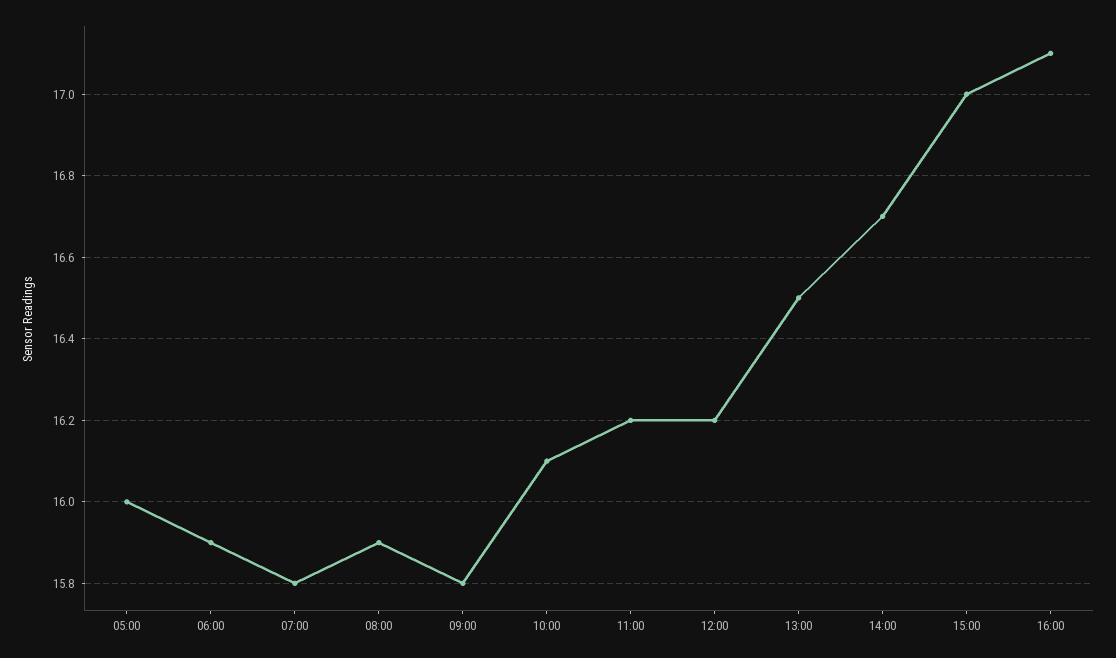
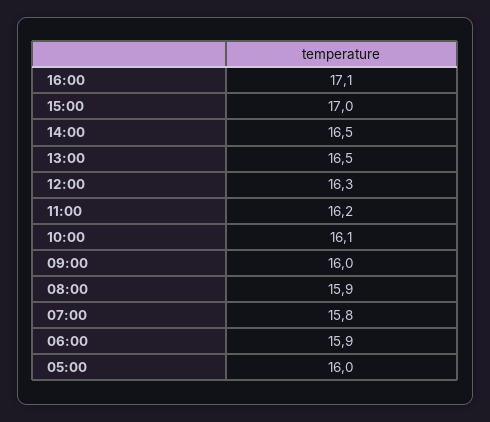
09:00: 15.8 -> 16
12:00: 16.2 -> 16.3
14:00: 16.7 -> 16.5

